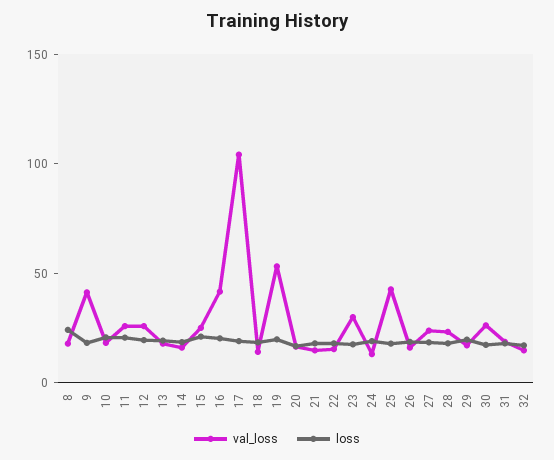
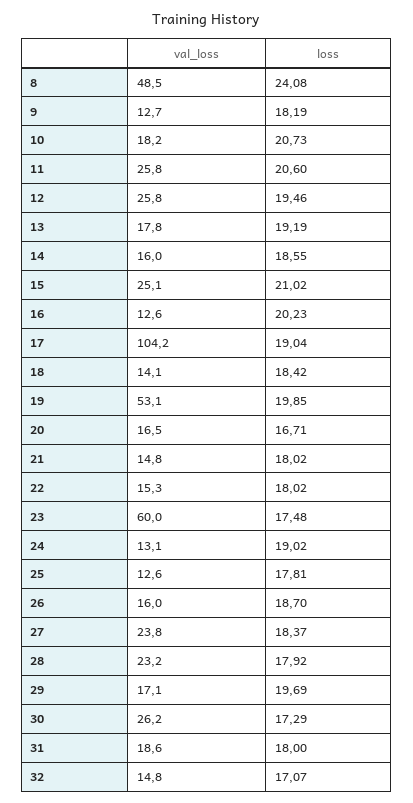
val_loss, 8: 20 -> 48.5
val_loss, 9: 40 -> 12.7
val_loss, 16: 40 -> 12.6
val_loss, 23: 30 -> 60
val_loss, 25: 40 -> 12.6

